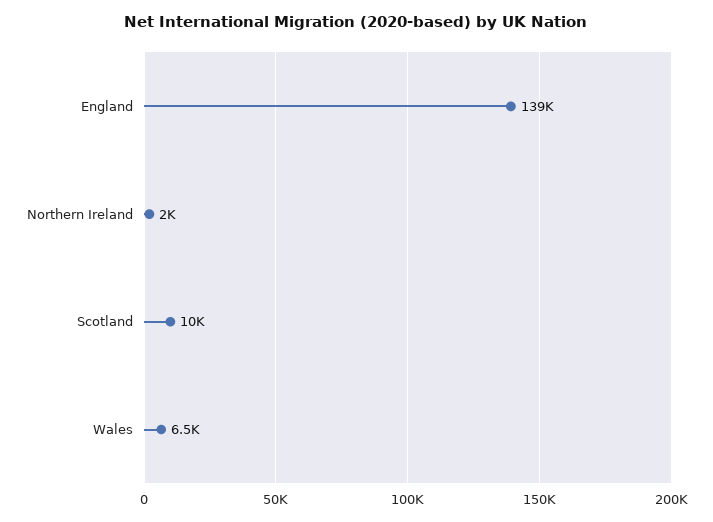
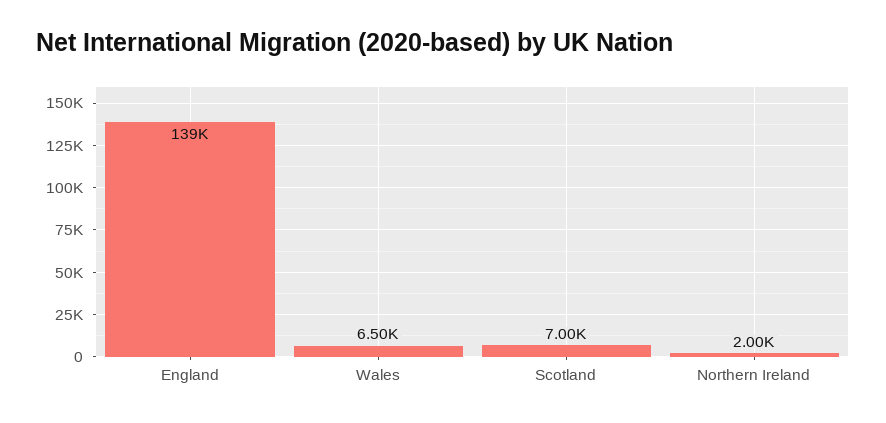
Scotland: 10000 -> 7000

